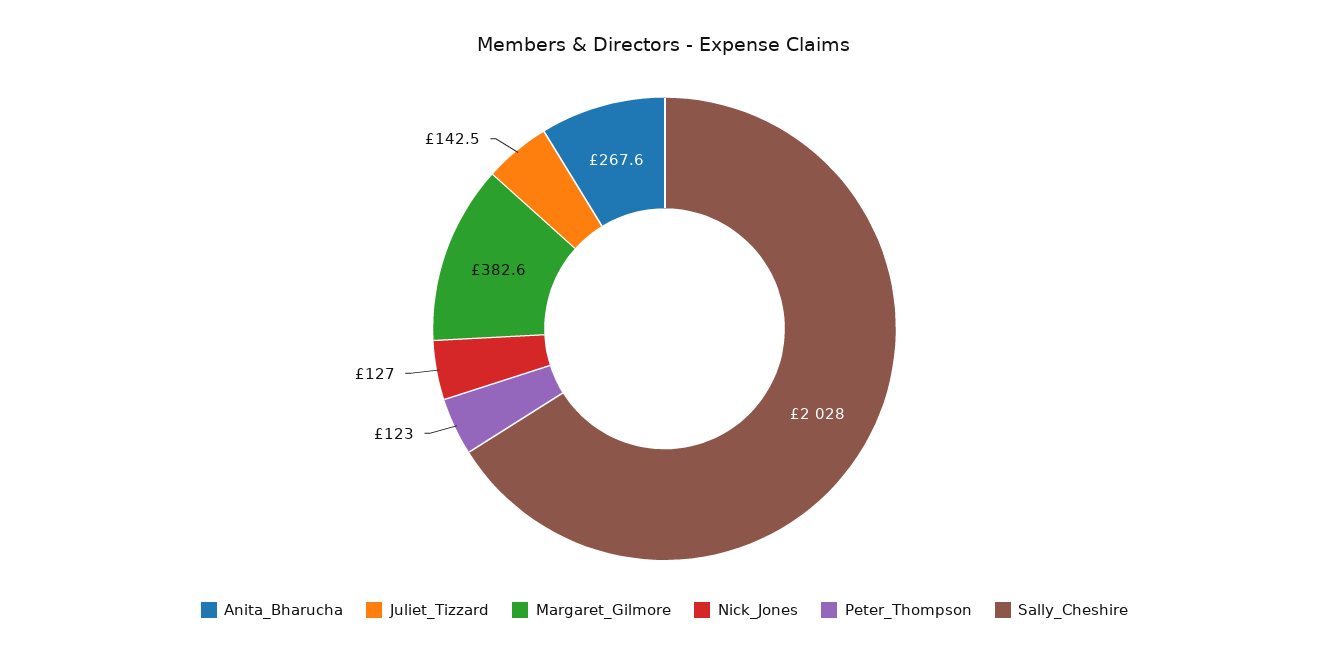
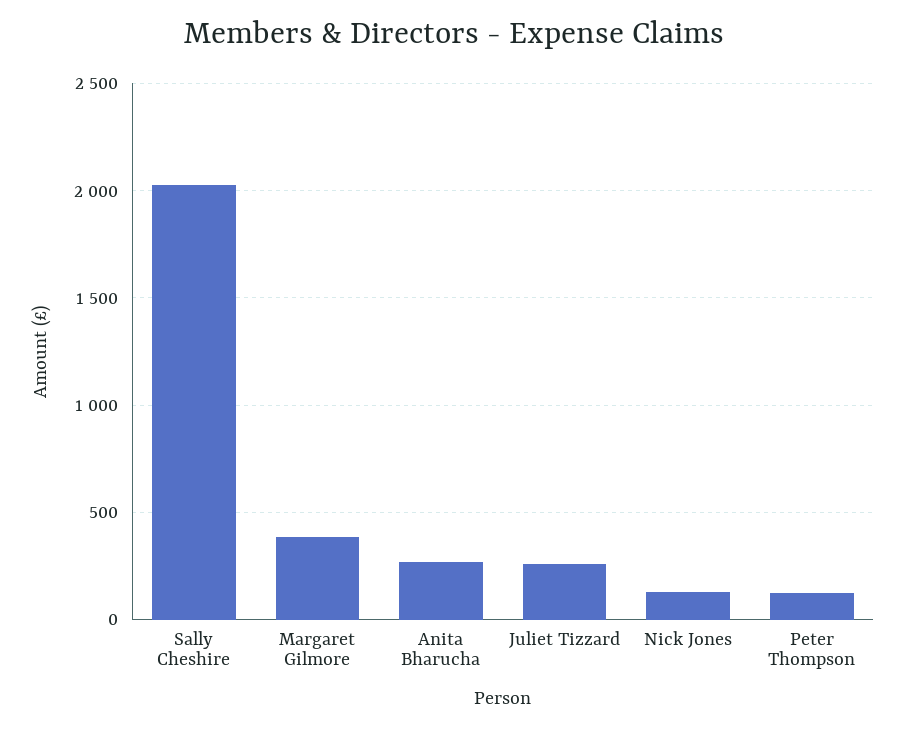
Juliet_Tizzard: 142.5 -> 250

